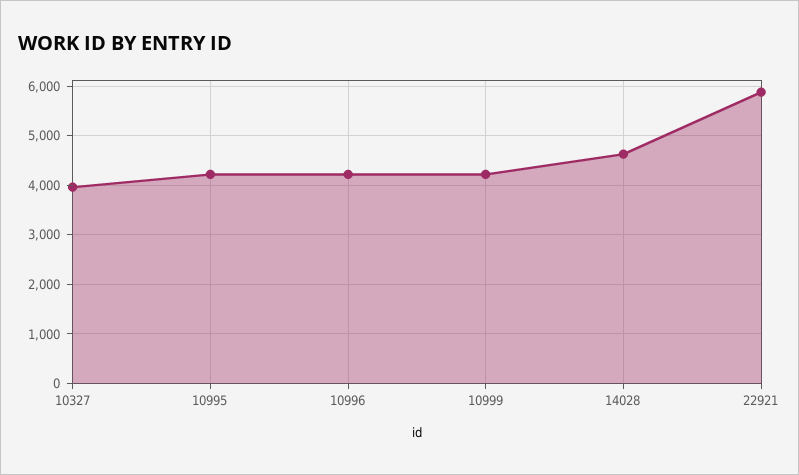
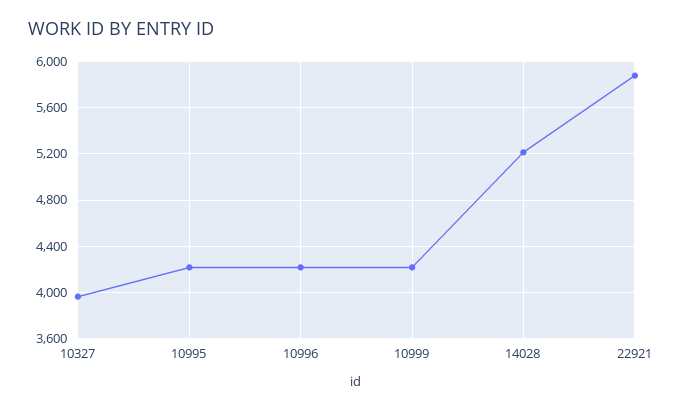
14028: 4600 -> 5200

